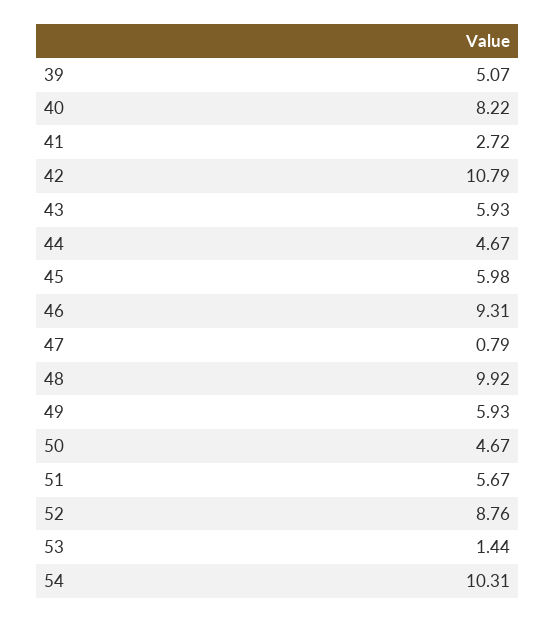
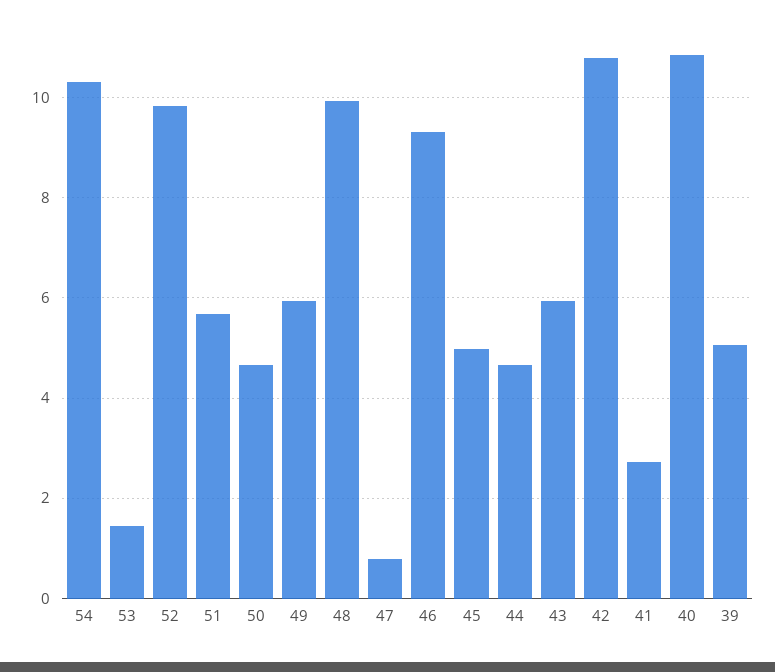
40: 8.22 -> 10.8
45: 5.98 -> 5
52: 8.76 -> 9.8

